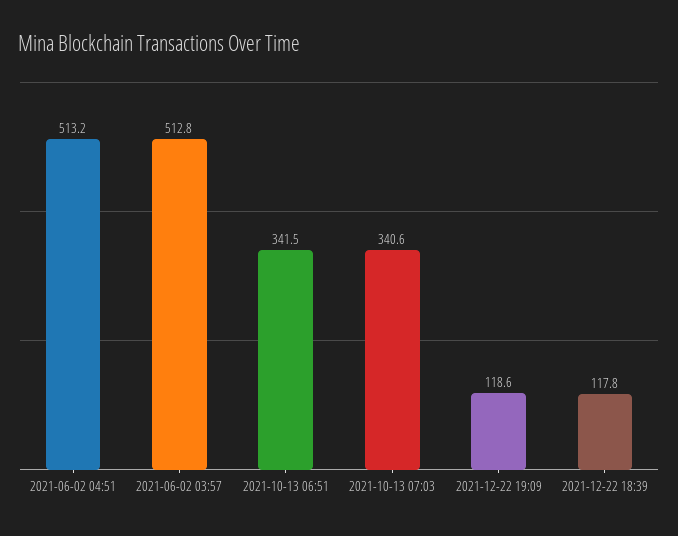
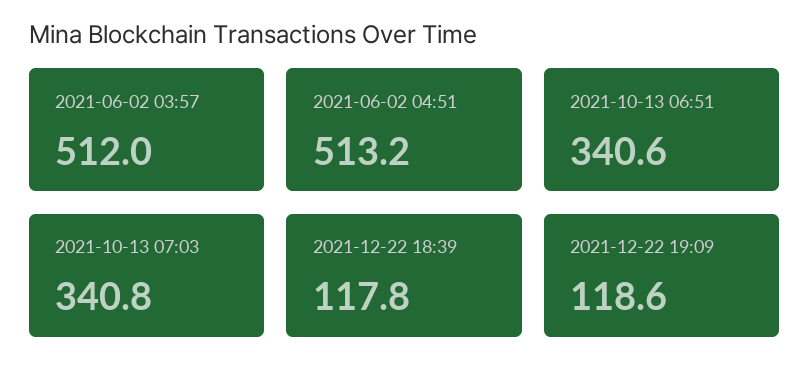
2021-06-02 03:57: 512.8 -> 512
2021-10-13 06:51: 341.5 -> 340.6
2021-10-13 07:03: 340.6 -> 340.8

